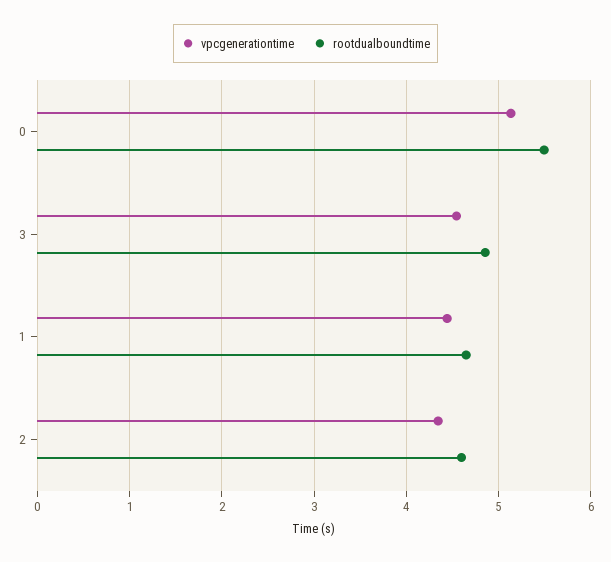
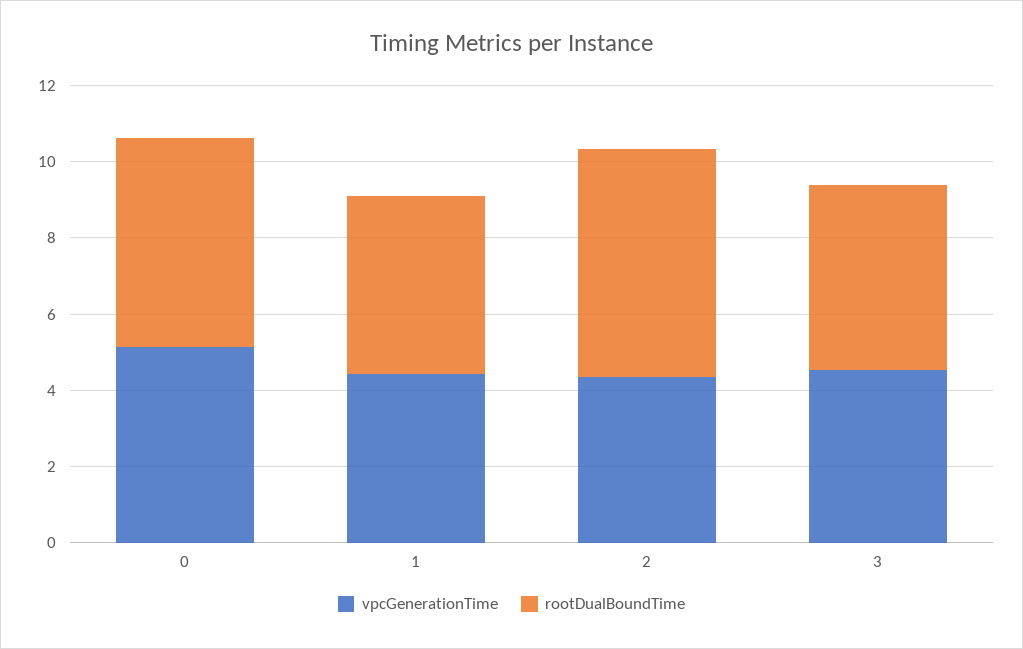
rootdualboundtime, 2: 4.6 -> 6

